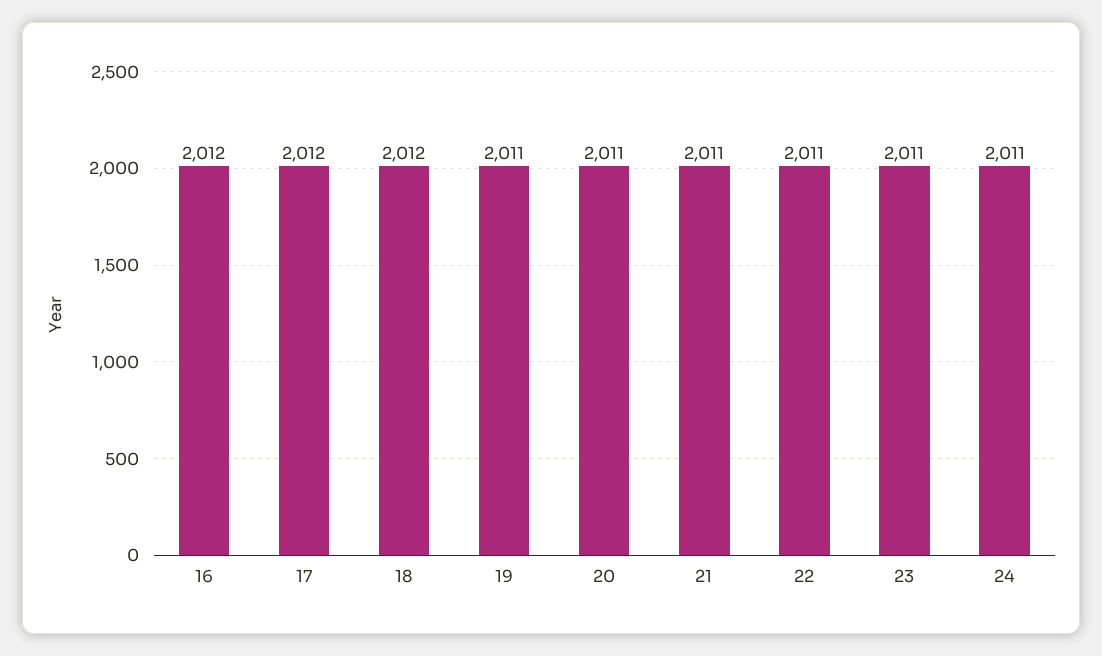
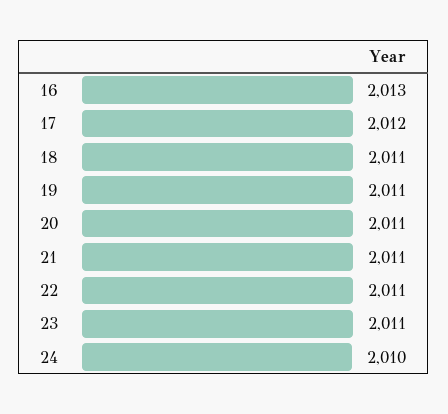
16: 2012 -> 2013
18: 2012 -> 2011
24: 2011 -> 2010

